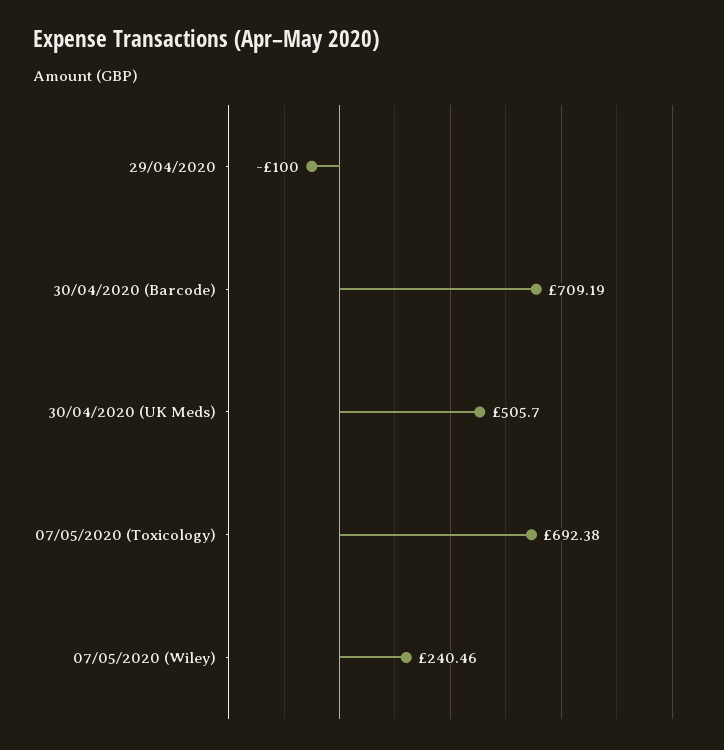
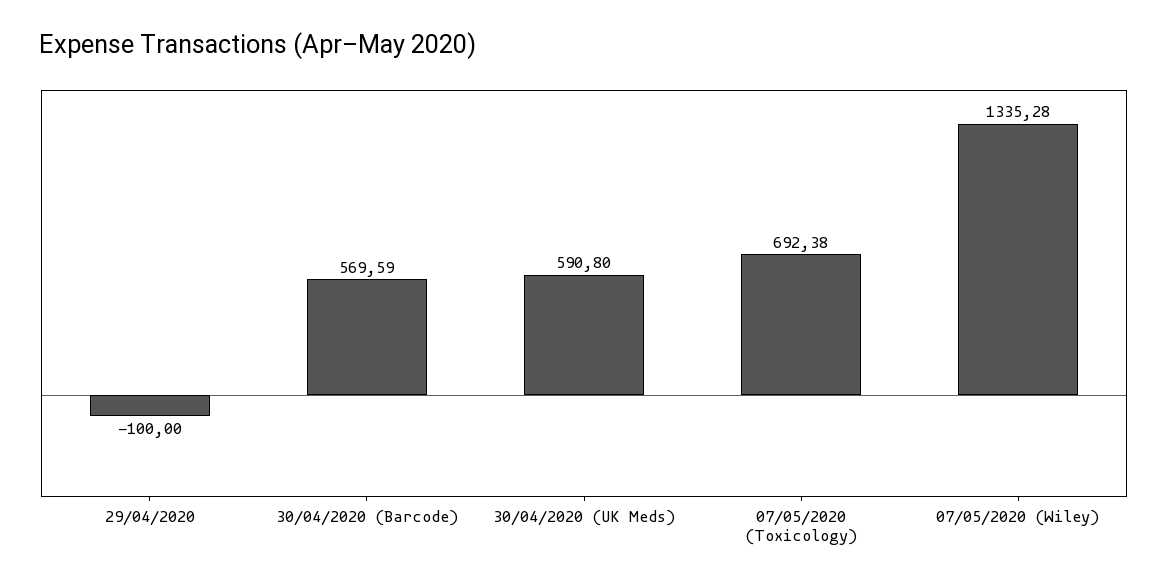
30/04/2020 (Barcode): 709.19 -> 569.59
30/04/2020 (UK Meds): 505.7 -> 590.8
07/05/2020 (Wiley): 240.46 -> 1335.28

